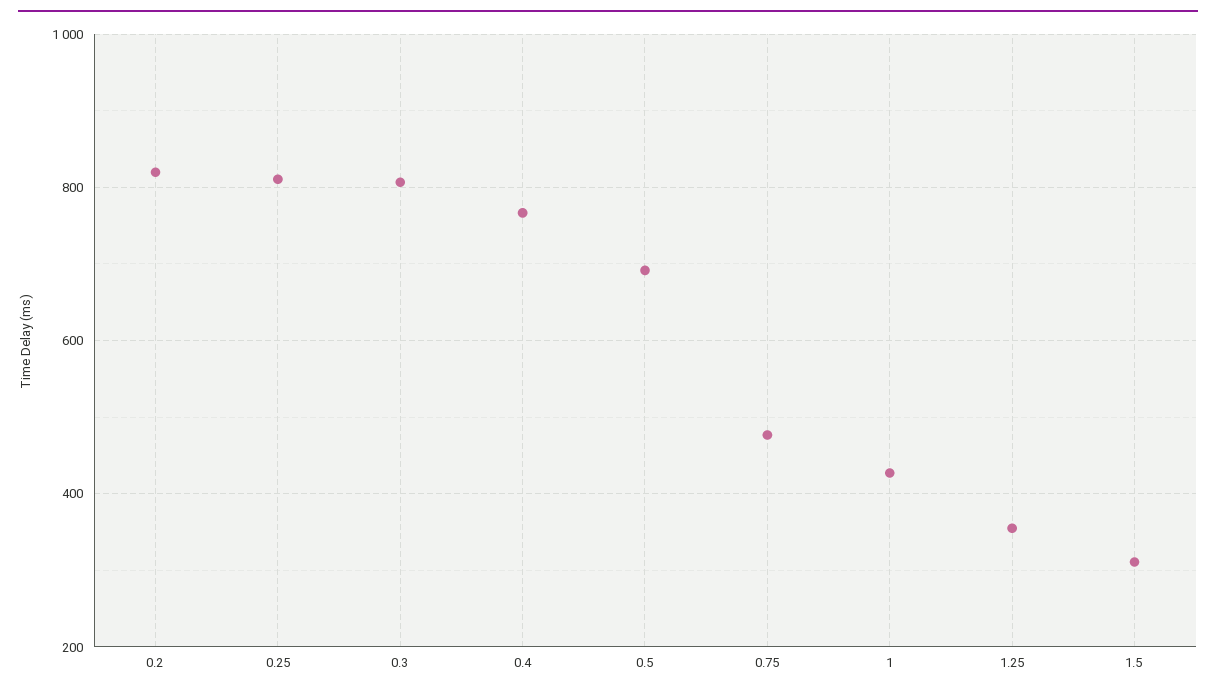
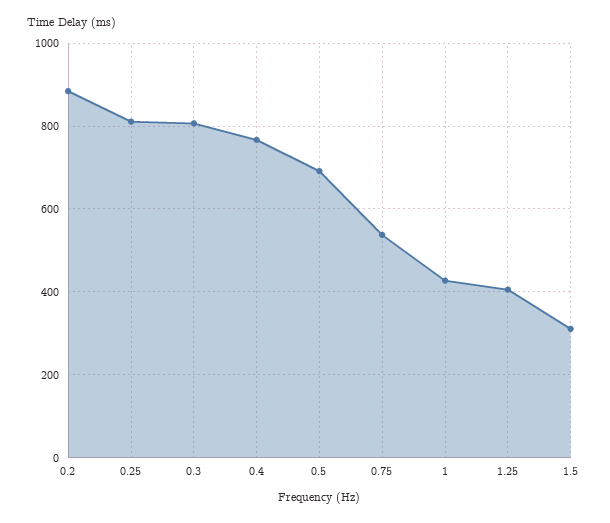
0.2: 820 -> 880
0.75: 480 -> 540
1.25: 360 -> 400

